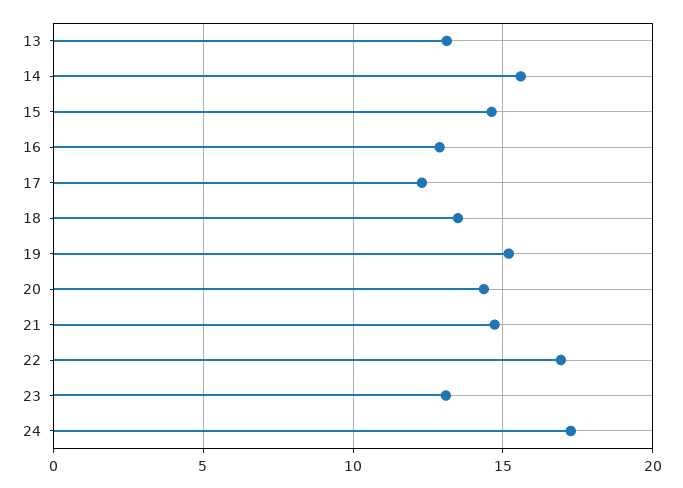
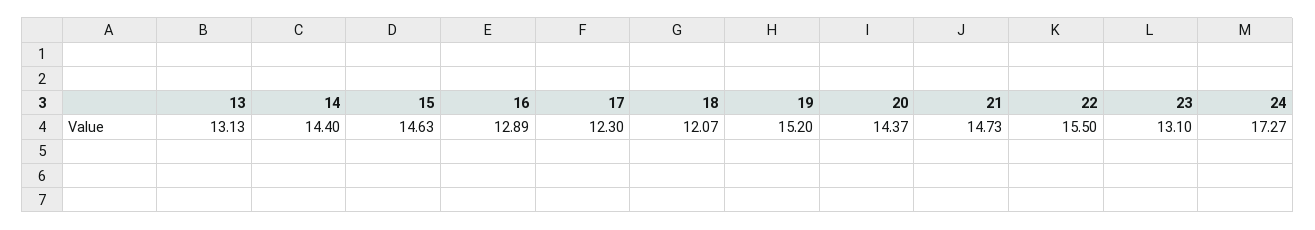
14: 15.5 -> 14.4
18: 13.5 -> 12.07
22: 17 -> 15.5

